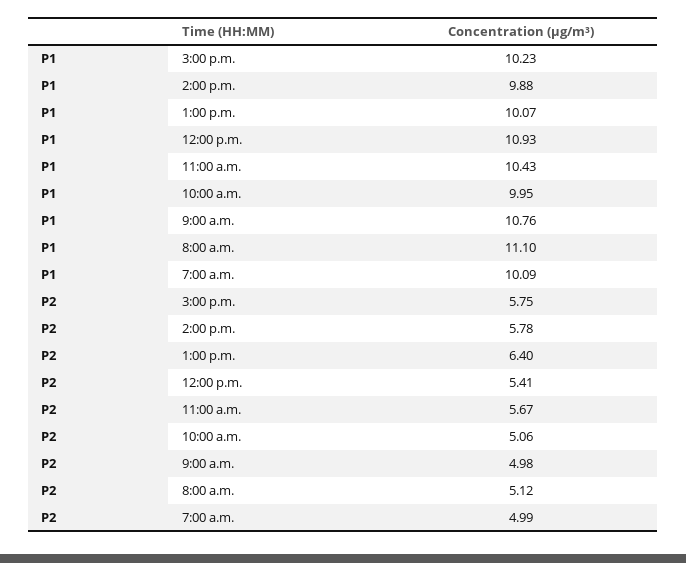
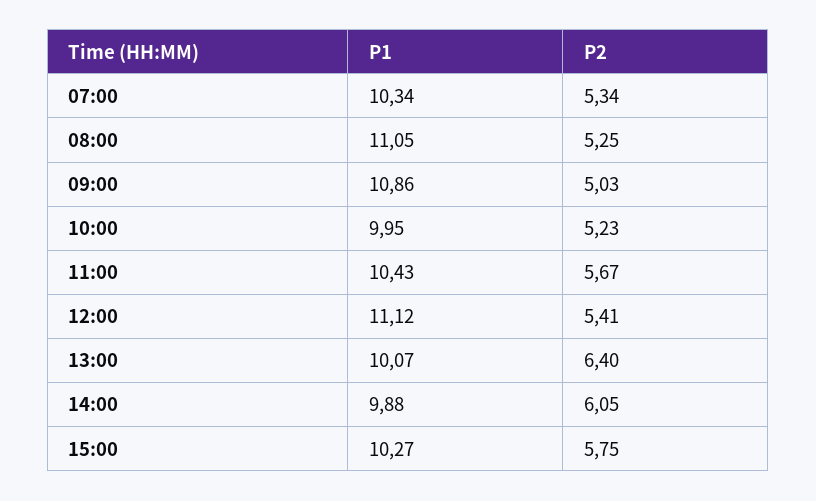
P1, 3:00 p.m.: 10.23 -> 10.27
P1, 12:00 p.m.: 10.93 -> 11.12
P1, 9:00 a.m.: 10.76 -> 10.86
P1, 8:00 a.m.: 11.1 -> 11.05
P1, 7:00 a.m.: 10.09 -> 10.34
P2, 2:00 p.m.: 5.78 -> 6.05
P2, 10:00 a.m.: 5.06 -> 5.23
P2, 9:00 a.m.: 4.98 -> 5.03
P2, 8:00 a.m.: 5.12 -> 5.25
P2, 7:00 a.m.: 4.99 -> 5.34

